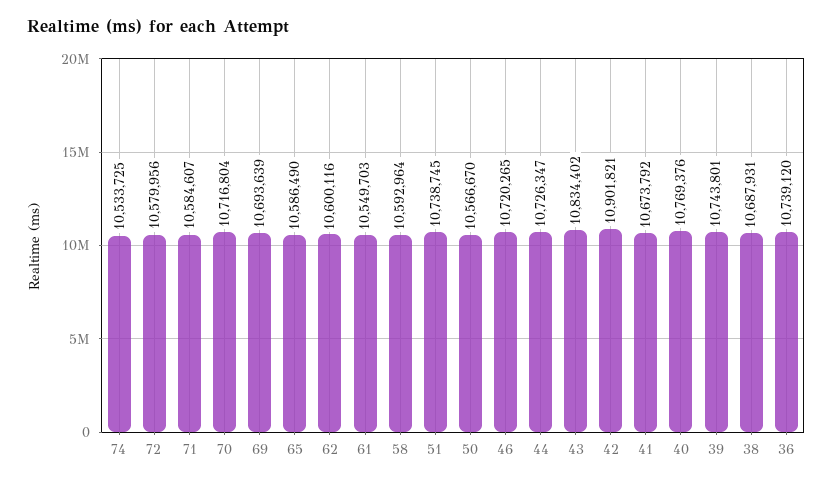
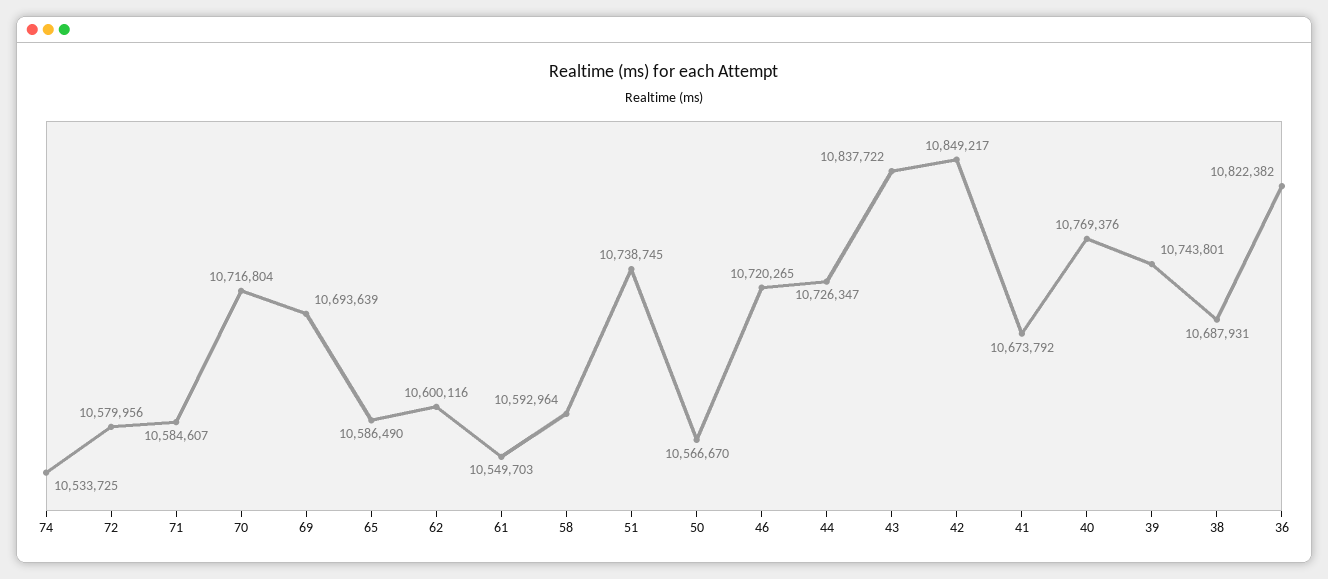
43: 10834402 -> 10837722
42: 10901821 -> 10849217
36: 10739120 -> 10822382

